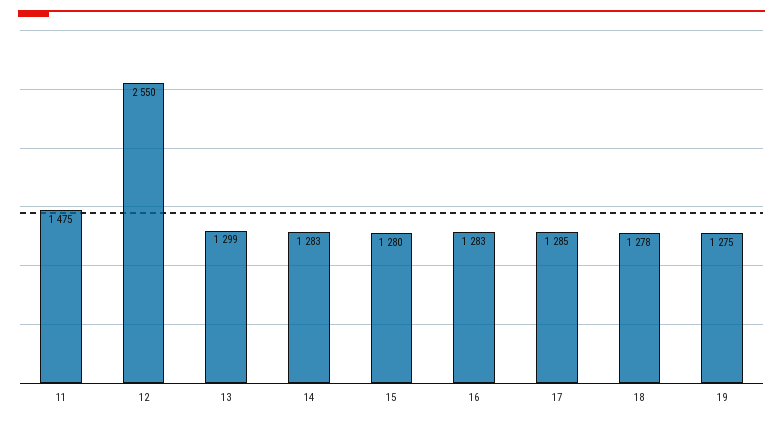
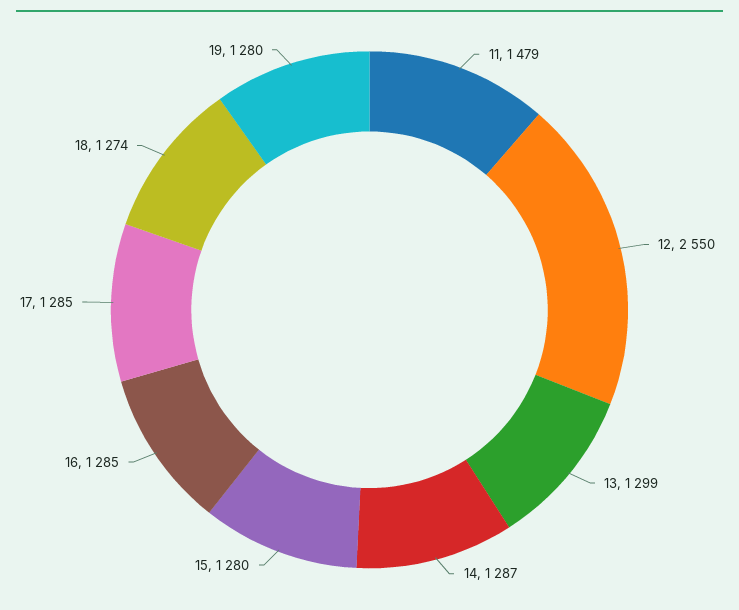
11: 1475 -> 1479
14: 1283 -> 1287
16: 1283 -> 1285
18: 1278 -> 1274
19: 1275 -> 1280

